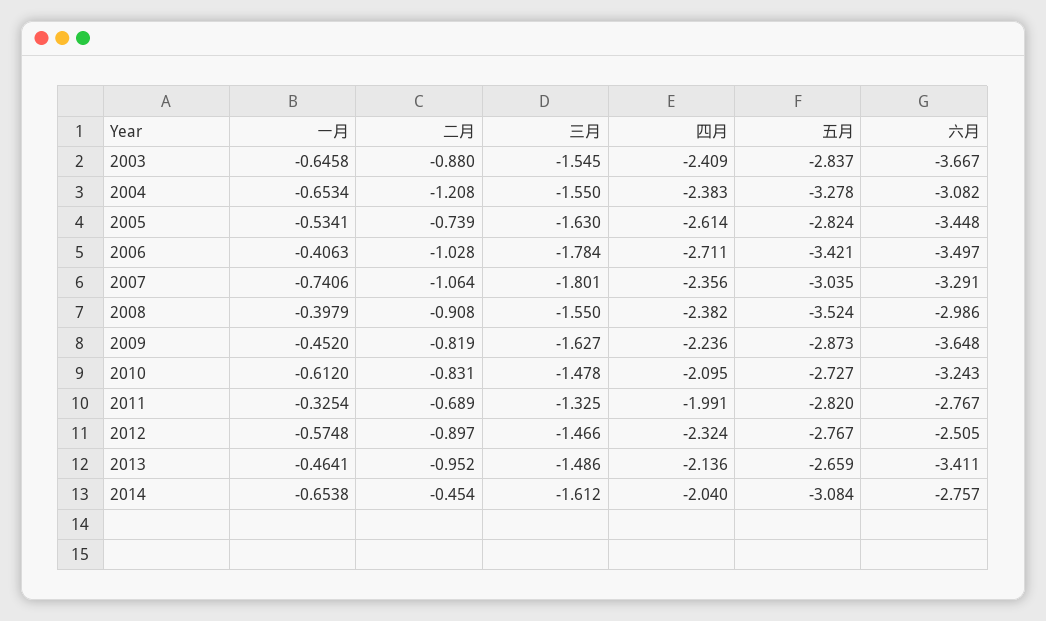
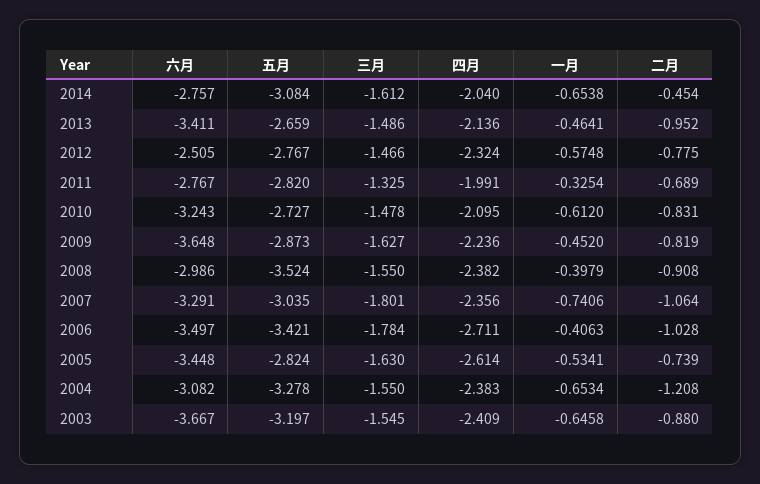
五月, 2003: -2.837 -> -3.197
二月, 2012: -0.897 -> -0.775

